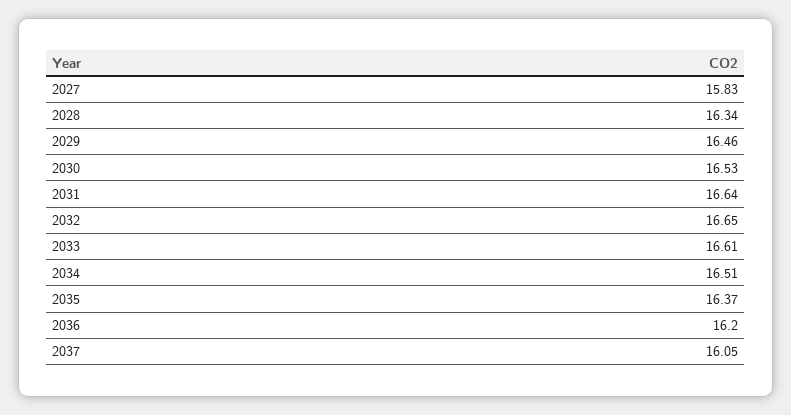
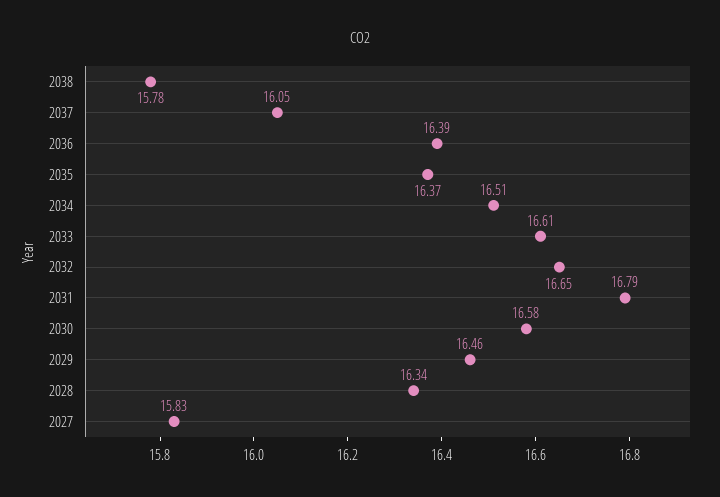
2030: 16.53 -> 16.58
2031: 16.64 -> 16.79
2036: 16.2 -> 16.39
2038: none -> 15.78

